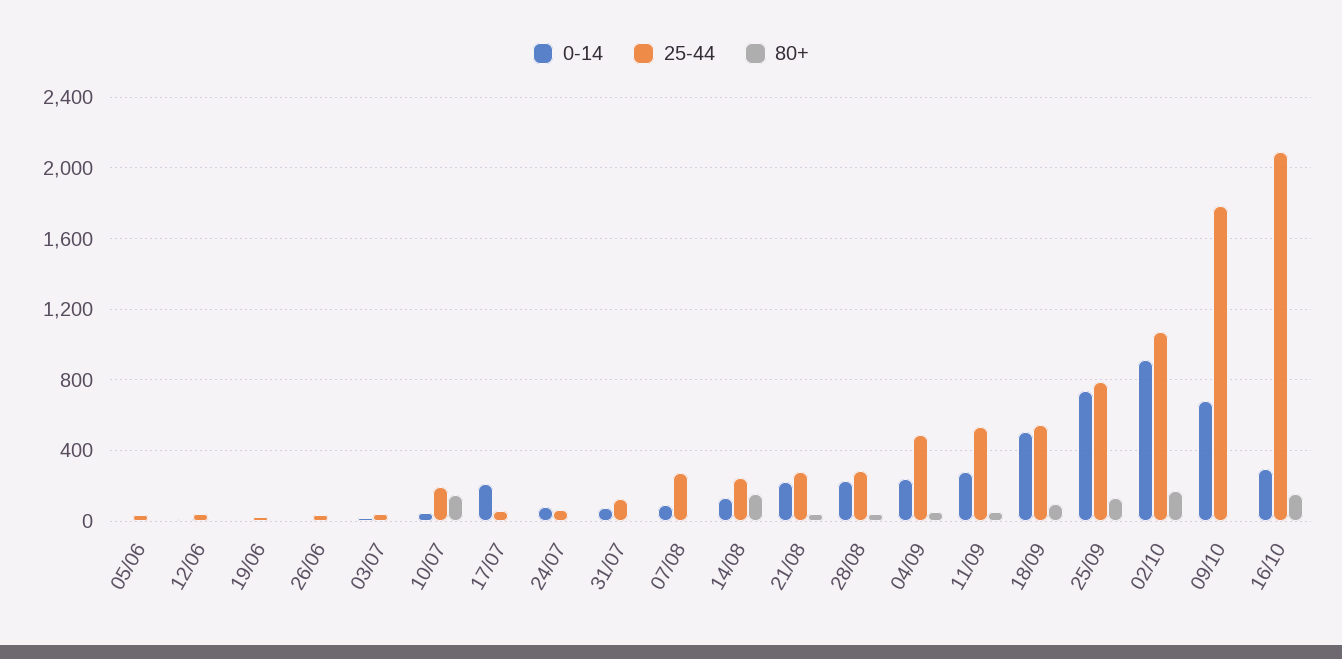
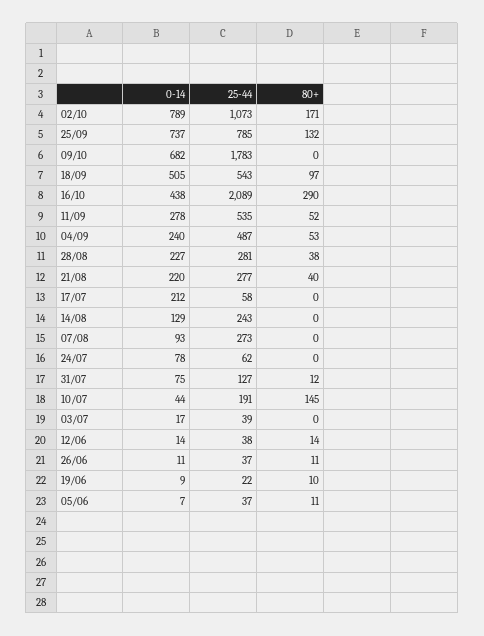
80+, 14/08: 150 -> 0
0-14, 02/10: 900 -> 789
0-14, 16/10: 300 -> 438
80+, 16/10: 150 -> 290

